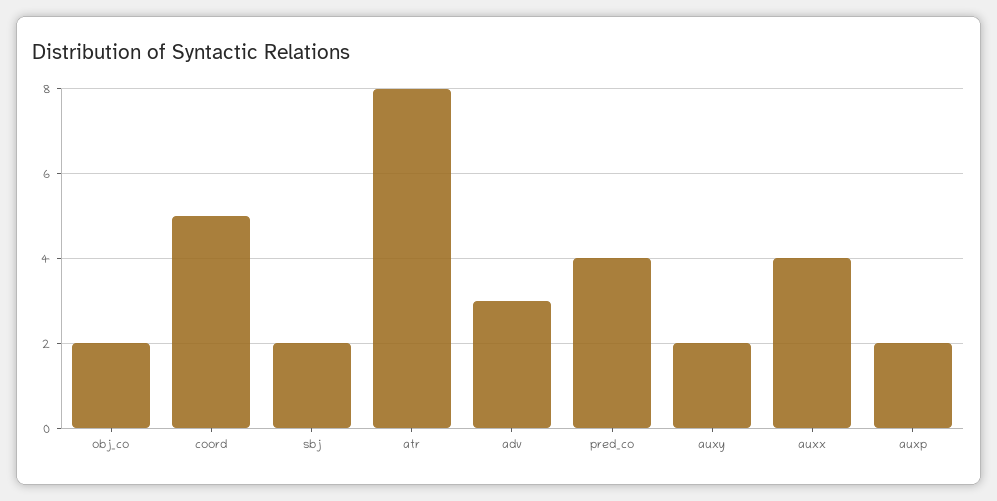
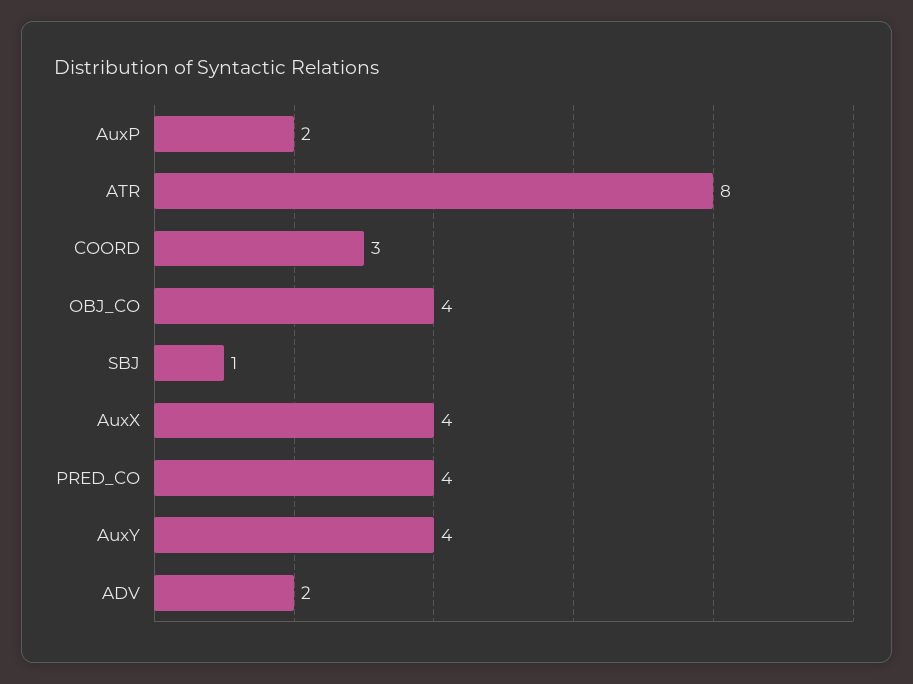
obj_co: 2 -> 4
coord: 5 -> 3
sbj: 2 -> 1
adv: 3 -> 2
auxy: 2 -> 4

